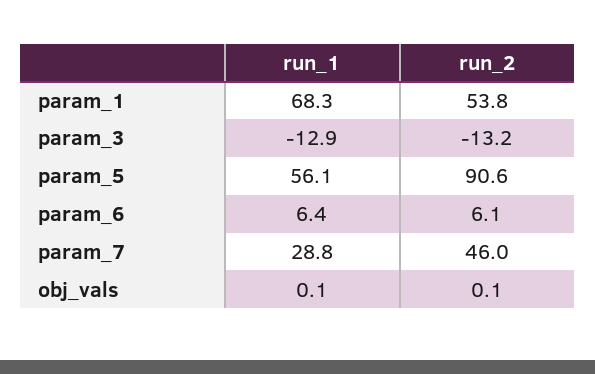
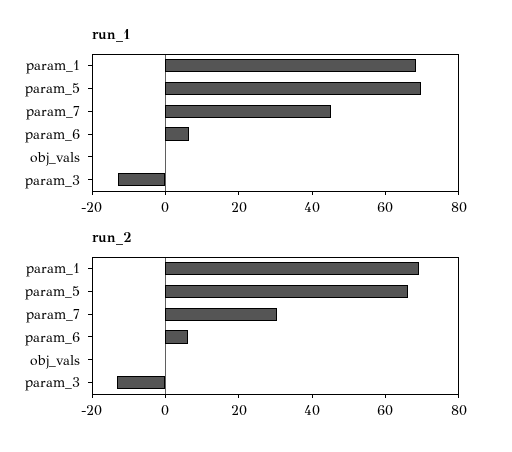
run_2, param_1: 53.8 -> 70
run_1, param_5: 56.1 -> 70
run_2, param_5: 90.6 -> 65
run_1, param_7: 28.8 -> 45
run_2, param_7: 46 -> 30

